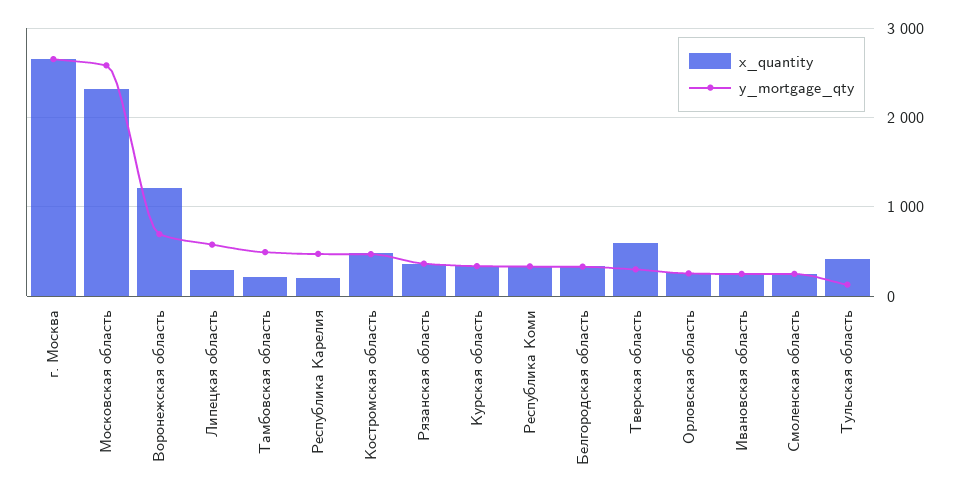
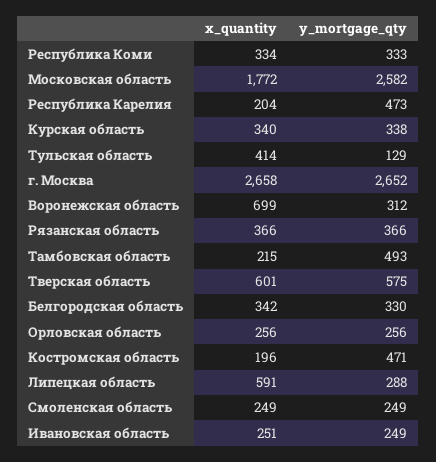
x_quantity, Московская область: 2300 -> 1772
x_quantity, Воронежская область: 1200 -> 699
y_mortgage_qty, Воронежская область: 700 -> 312
x_quantity, Липецкая область: 300 -> 591
y_mortgage_qty, Липецкая область: 600 -> 288
x_quantity, Костромская область: 500 -> 196
y_mortgage_qty, Тверская область: 300 -> 575

